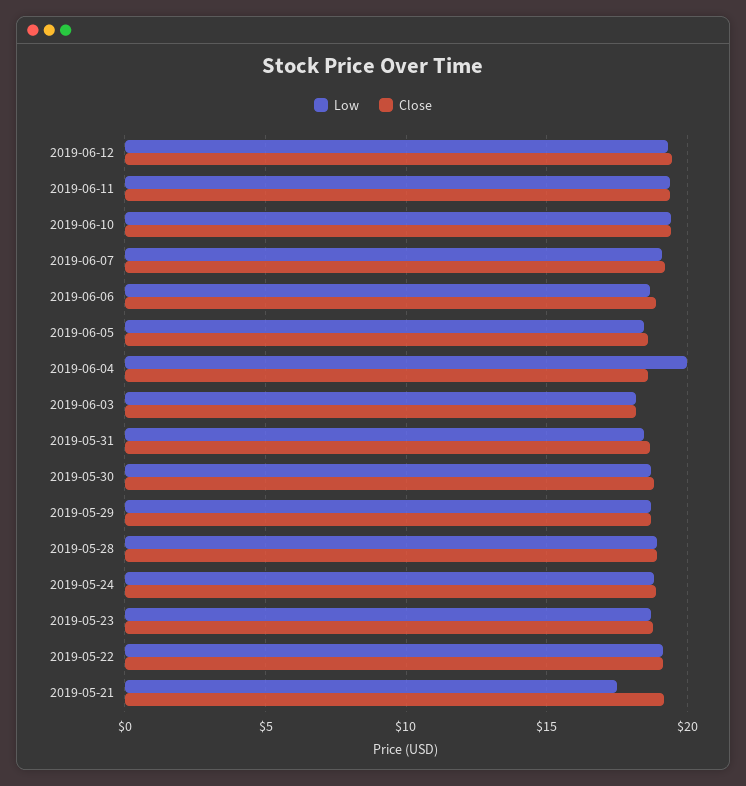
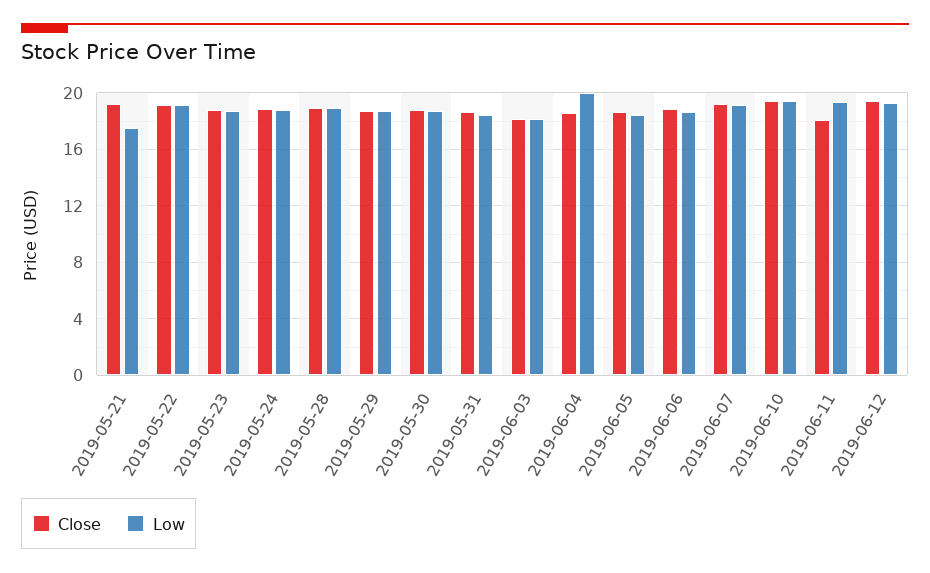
Close, 2019-06-11: 19.5 -> 18

